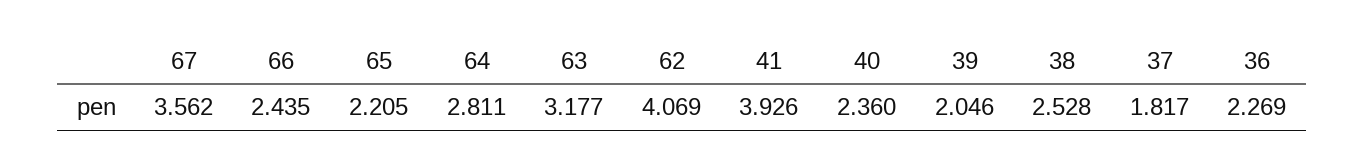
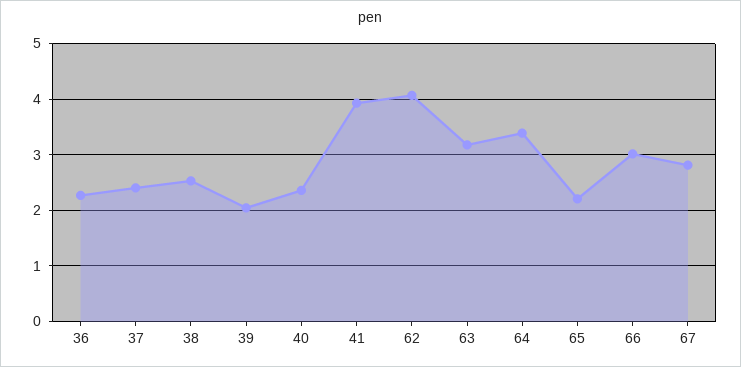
67: 3.562 -> 2.8
66: 2.435 -> 3
64: 2.811 -> 3.4
37: 1.817 -> 2.4

